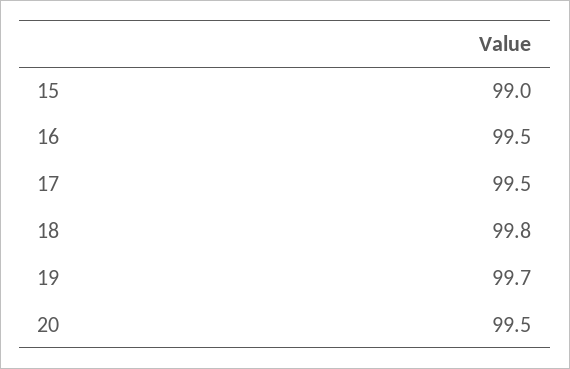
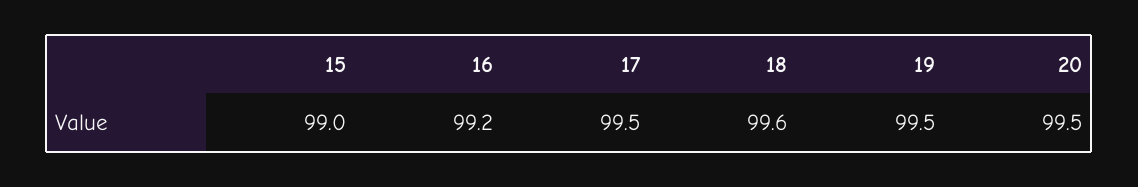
16: 99.5 -> 99.2
18: 99.8 -> 99.6
19: 99.7 -> 99.5

